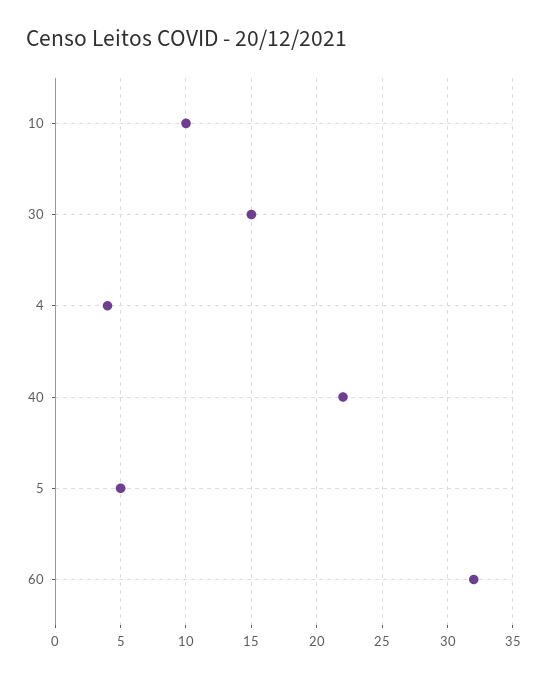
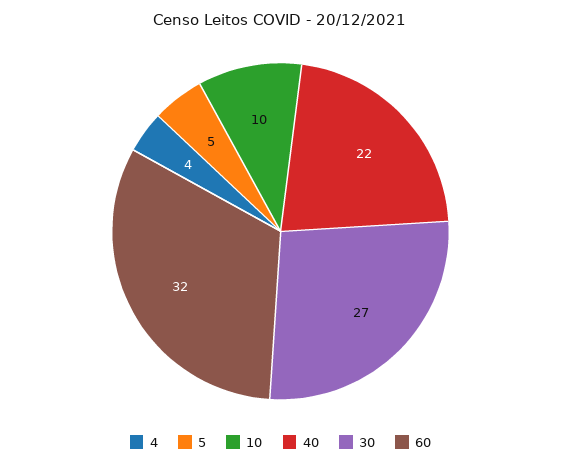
30: 15 -> 27

